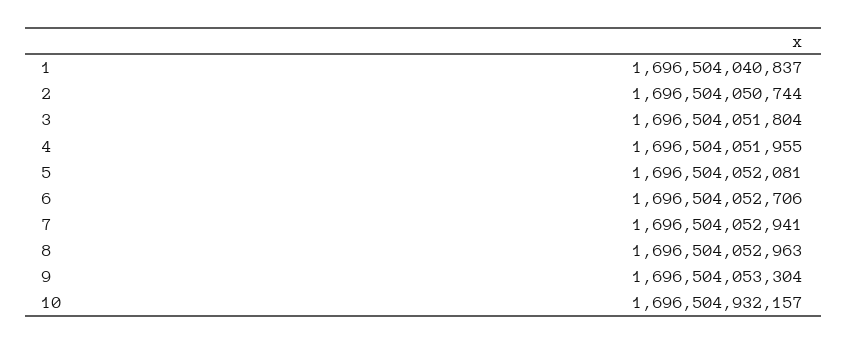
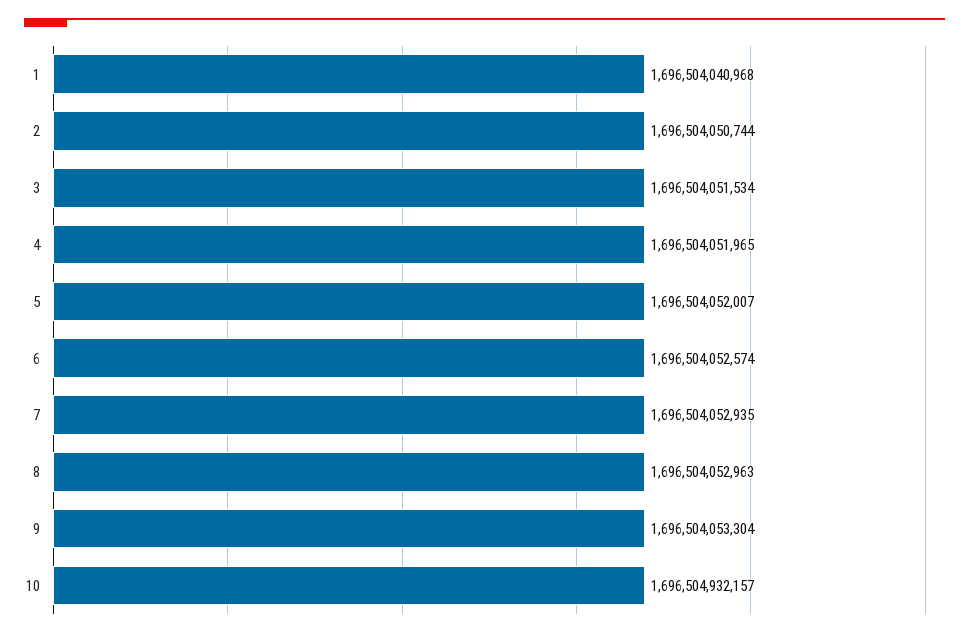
1: 1696504040837 -> 1696504040968
3: 1696504051804 -> 1696504051534
4: 1696504051955 -> 1696504051965
5: 1696504052081 -> 1696504052007
6: 1696504052706 -> 1696504052574
7: 1696504052941 -> 1696504052935

